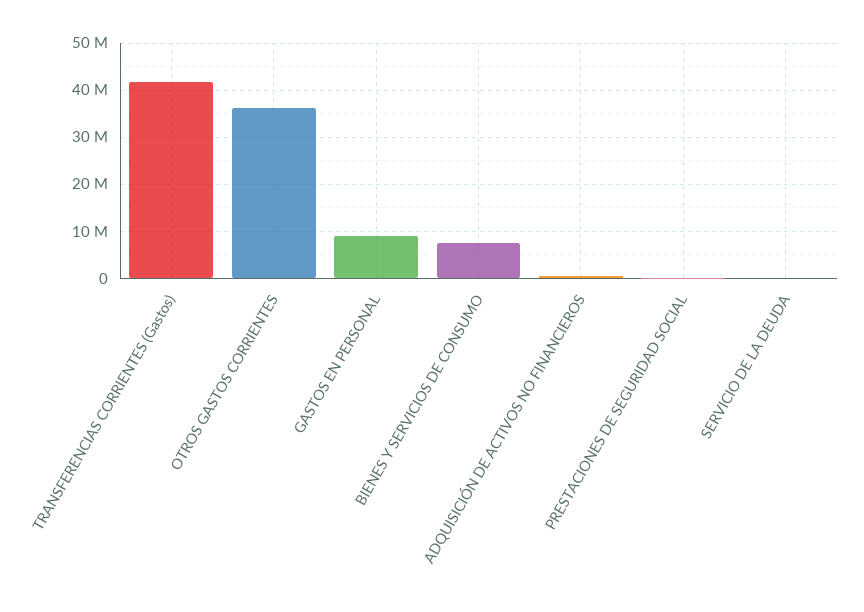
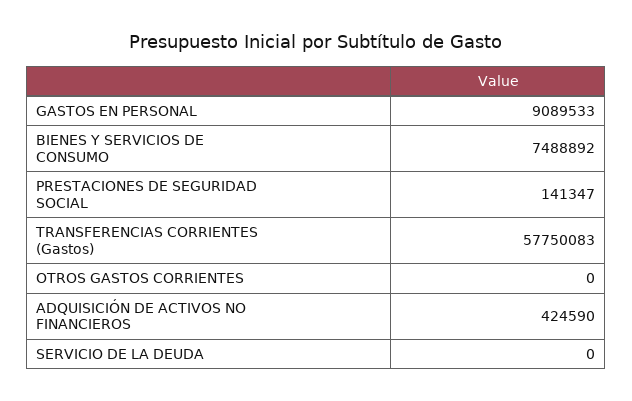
TRANSFERENCIAS CORRIENTES (Gastos): 42000000 -> 57750083
OTROS GASTOS CORRIENTES: 36000000 -> 0

